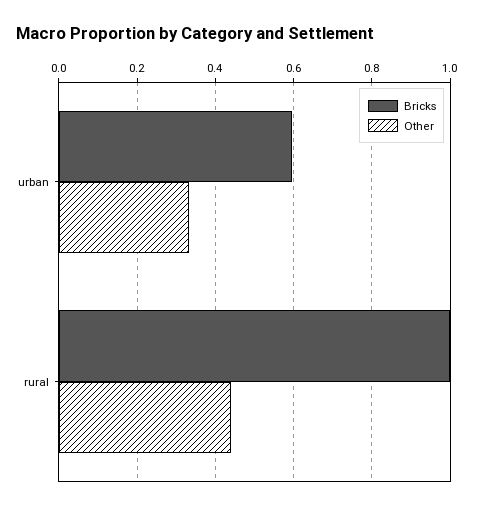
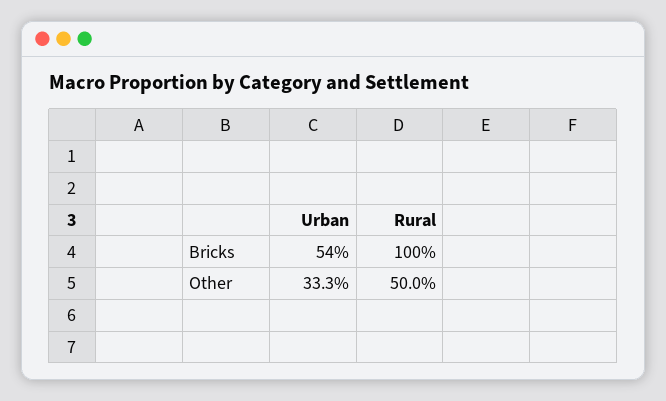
Bricks, urban: 0.6 -> 0.54
Other, rural: 0.44 -> 0.5

